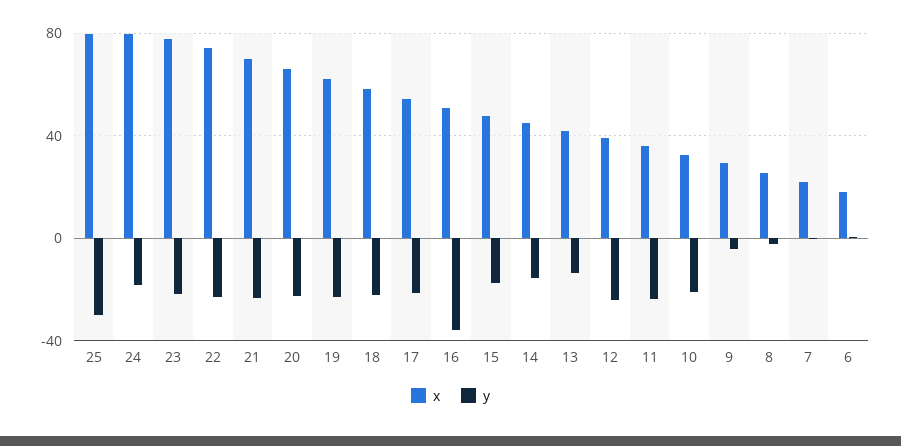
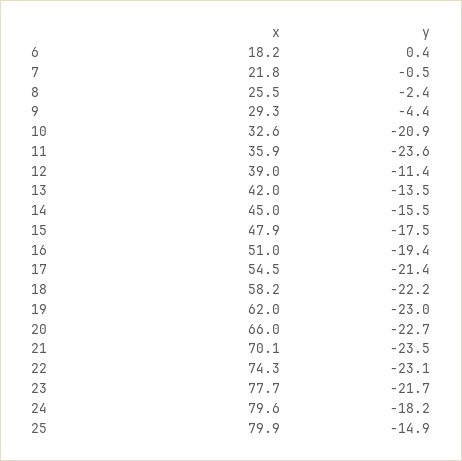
y, 25: -30 -> -14.9
y, 16: -35 -> -19.4
y, 12: -25 -> -11.4

